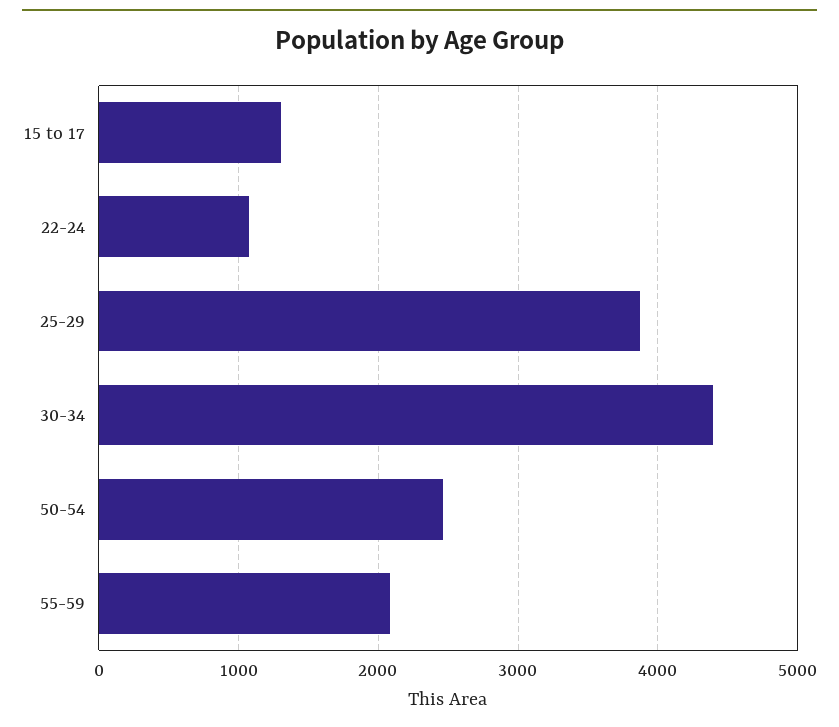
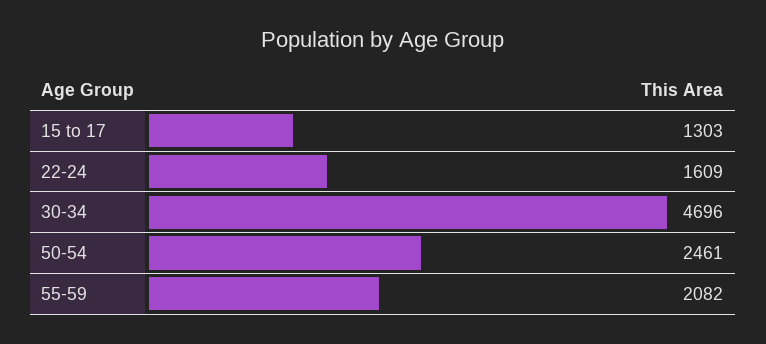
22-24: 1100 -> 1609
25-29: 3900 -> none
30-34: 4400 -> 4696

